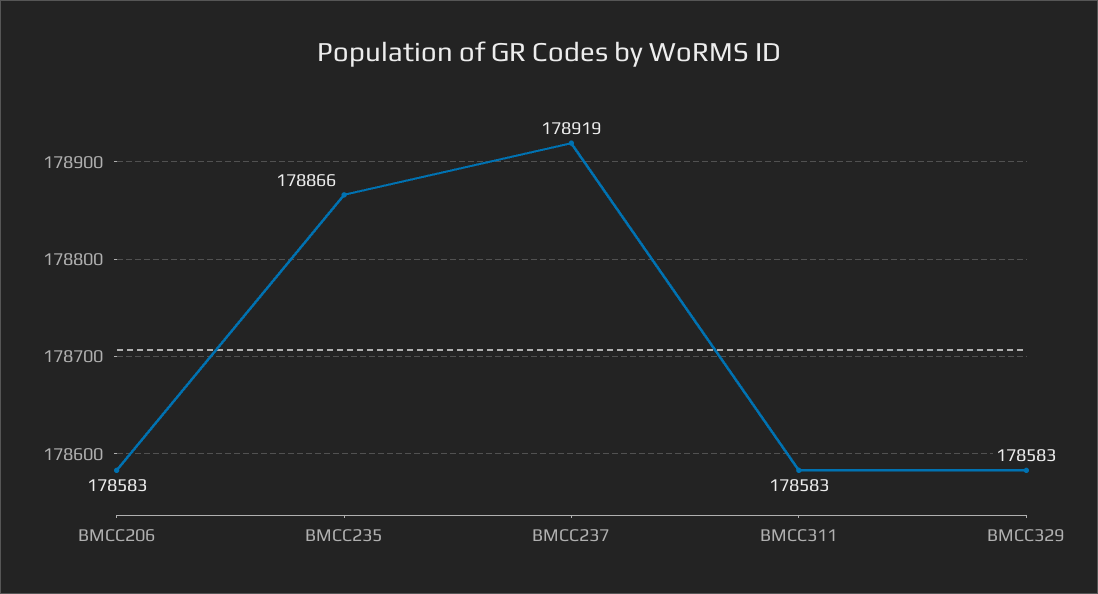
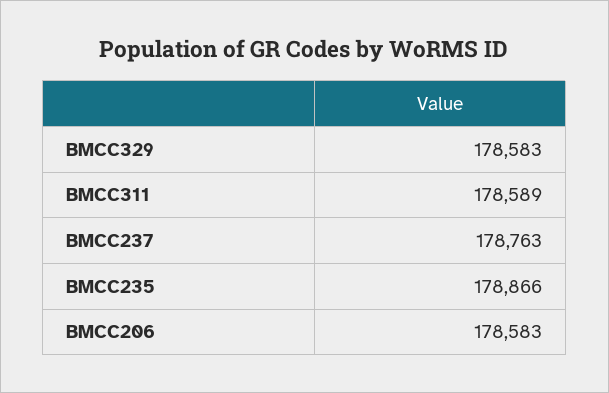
BMCC237: 178919 -> 178763
BMCC311: 178583 -> 178589

